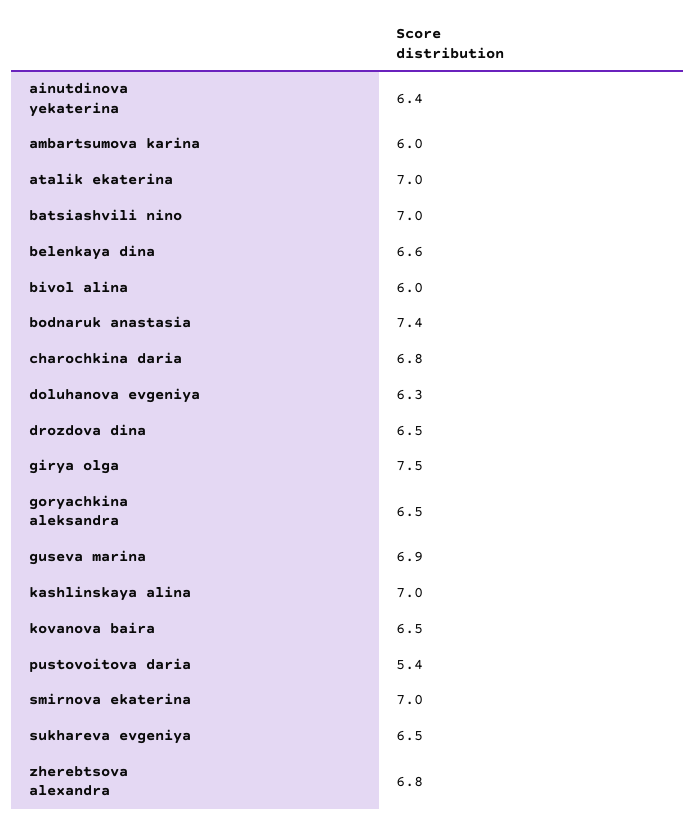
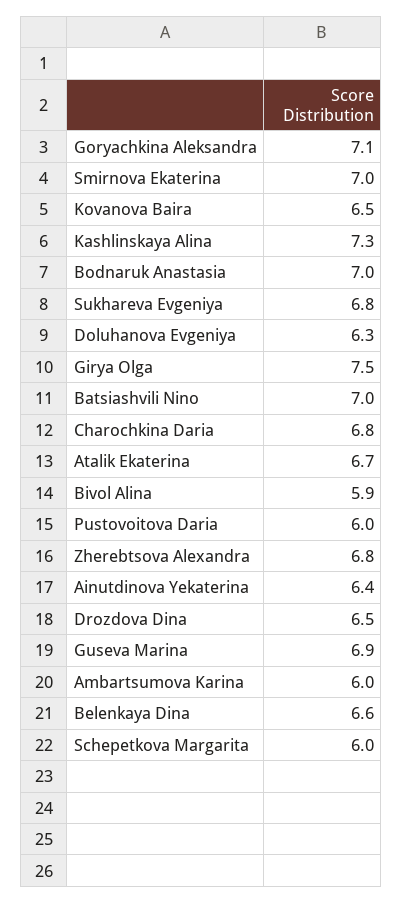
atalik ekaterina: 7 -> 6.7
bivol alina: 6 -> 5.9
bodnaruk anastasia: 7.4 -> 7
goryachkina aleksandra: 6.5 -> 7.1
kashlinskaya alina: 7 -> 7.3
pustovoitova daria: 5.4 -> 6
sukhareva evgeniya: 6.5 -> 6.8
Schepetkova Margarita: none -> 6

